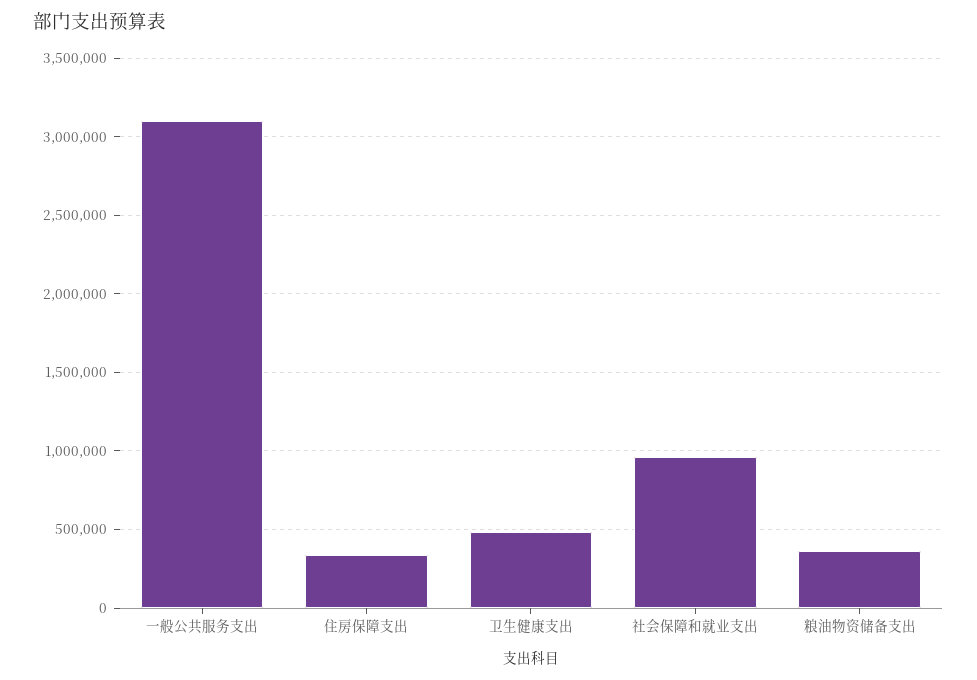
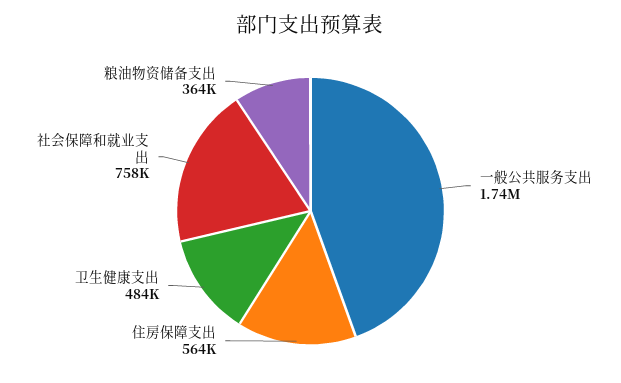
一般公共服务支出: 3100000 -> 1740000
住房保障支出: 350000 -> 564000
社会保障和就业支出: 950000 -> 758000

